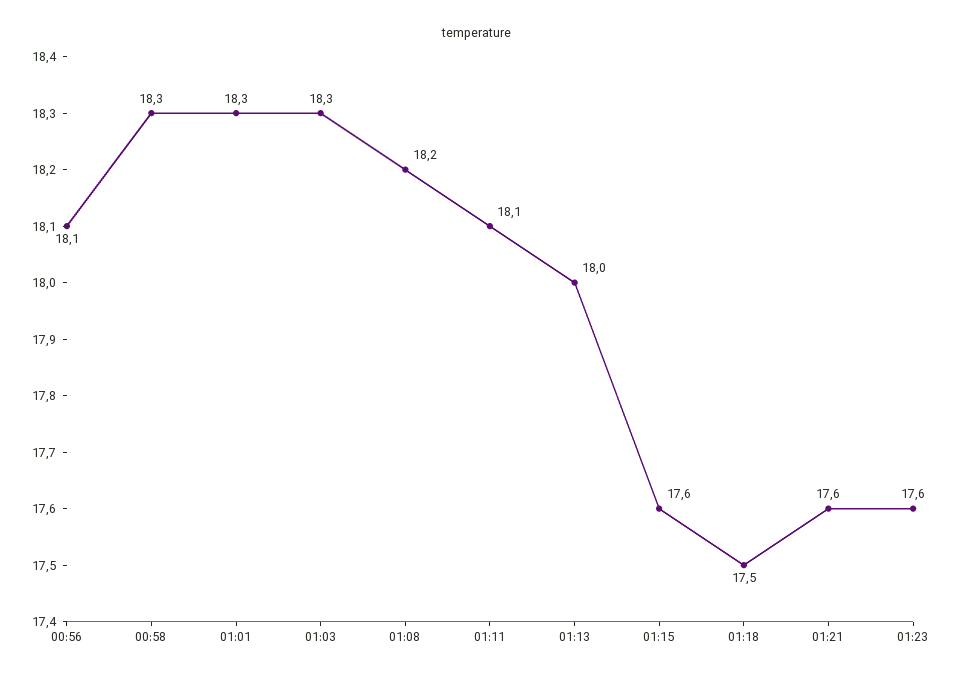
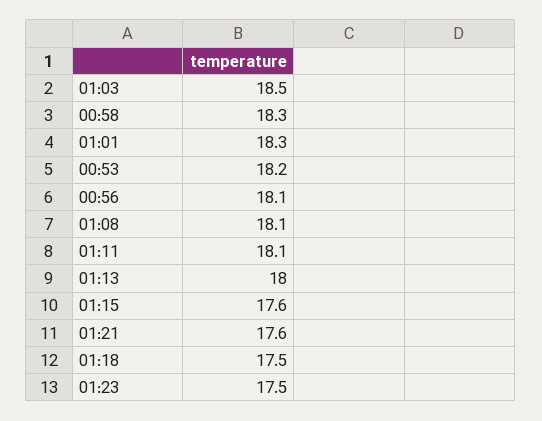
01:03: 18.3 -> 18.5
01:08: 18.2 -> 18.1
01:23: 17.6 -> 17.5
00:53: none -> 18.2

